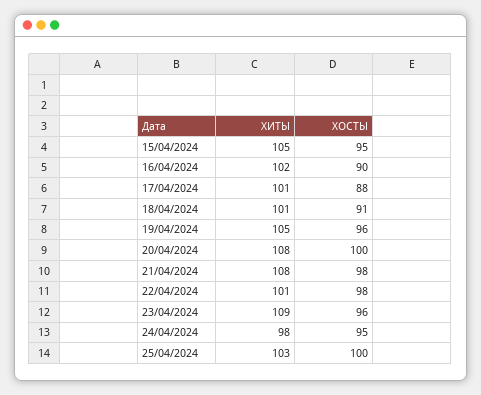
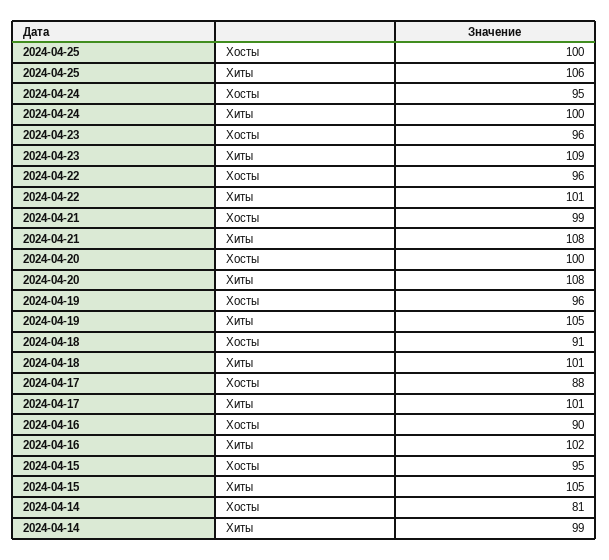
ХОСТЫ, 21/04/2024: 98 -> 99
ХОСТЫ, 22/04/2024: 98 -> 96
ХИТЫ, 24/04/2024: 98 -> 100
ХИТЫ, 25/04/2024: 103 -> 106
ХОСТЫ, 2024-04-14: none -> 81
ХИТЫ, 2024-04-14: none -> 99

